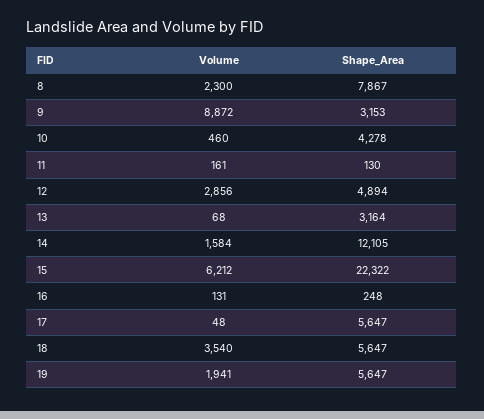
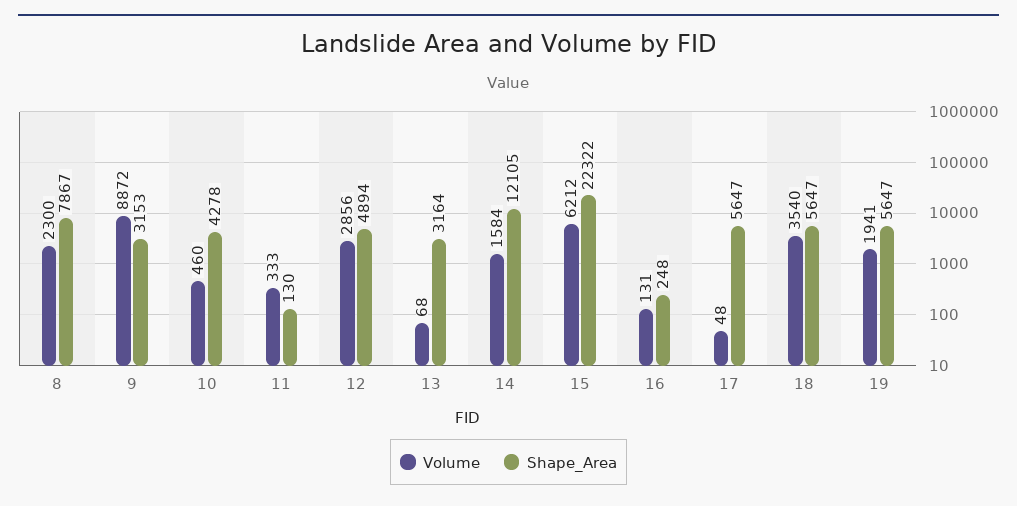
Volume, 11: 161 -> 333

